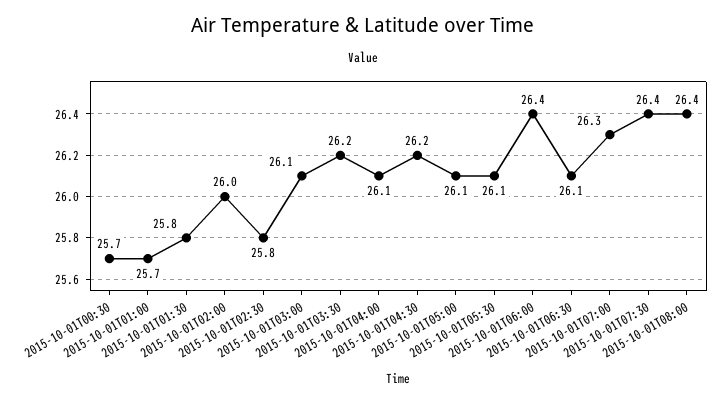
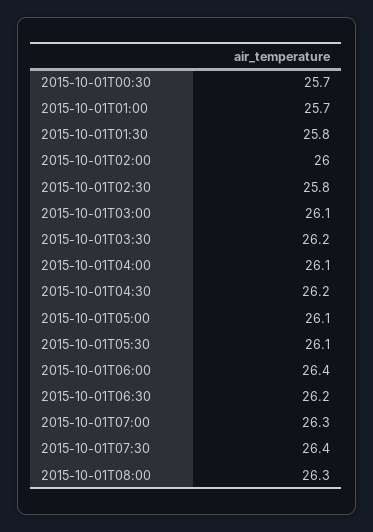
2015-10-01T06:30: 26.1 -> 26.2
2015-10-01T08:00: 26.4 -> 26.3

